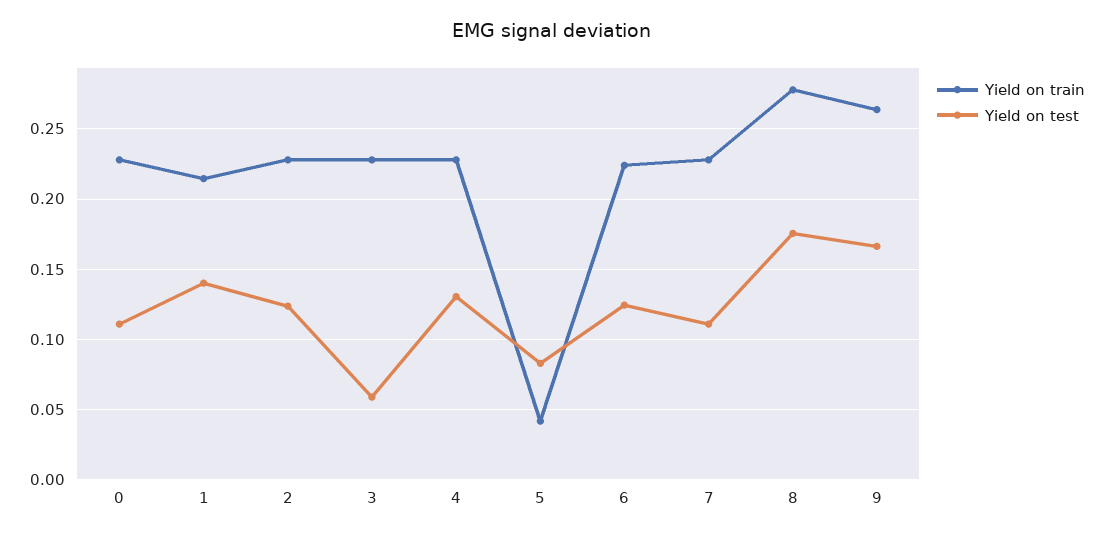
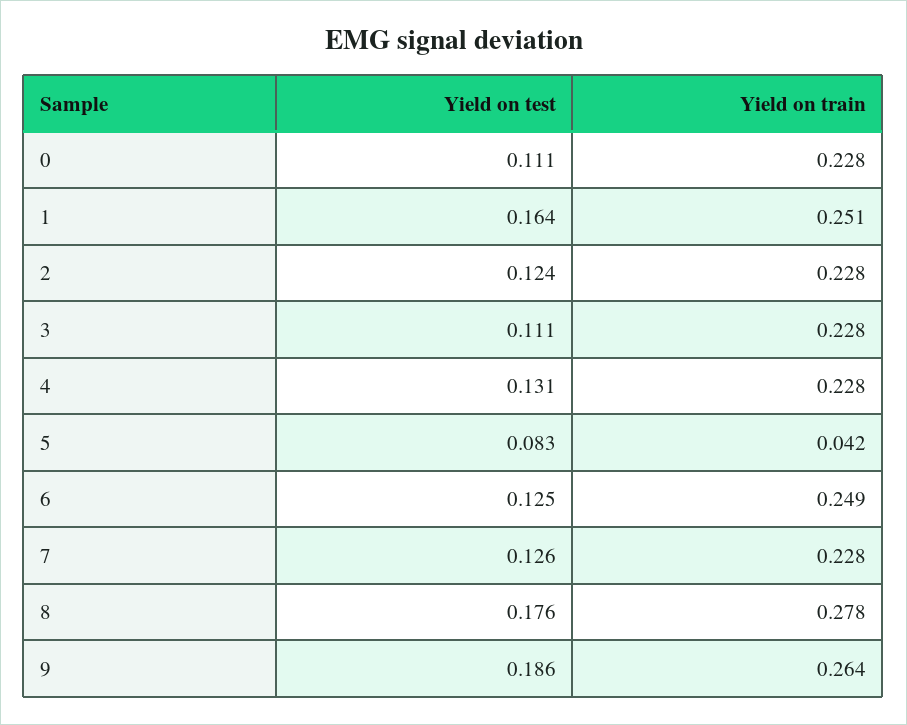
Yield on train, 1: 0.215 -> 0.251
Yield on test, 1: 0.14 -> 0.164
Yield on test, 3: 0.06 -> 0.111
Yield on train, 6: 0.225 -> 0.249
Yield on test, 7: 0.11 -> 0.126
Yield on test, 9: 0.165 -> 0.186

